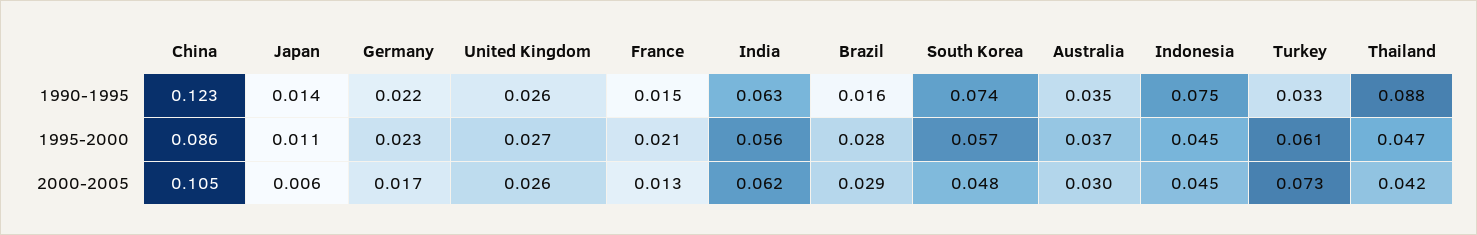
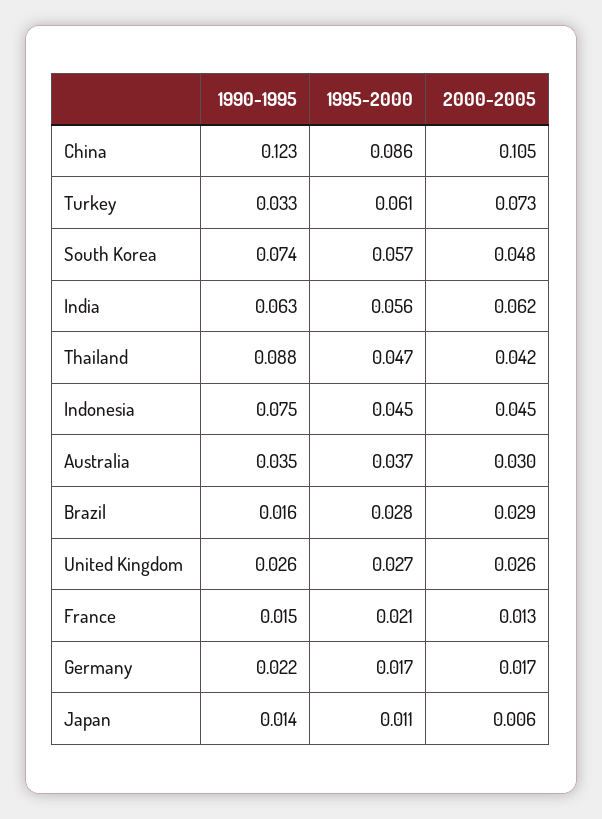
Germany, 1995-2000: 0.023 -> 0.017

